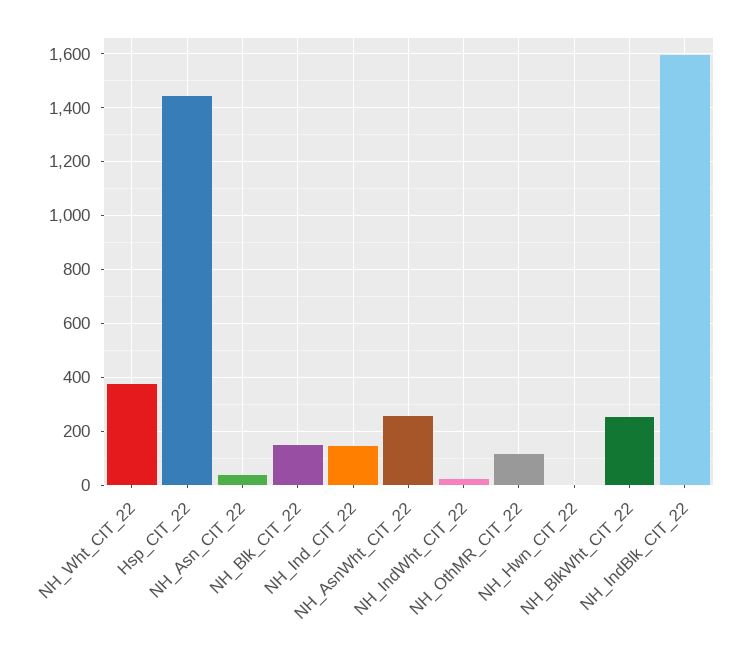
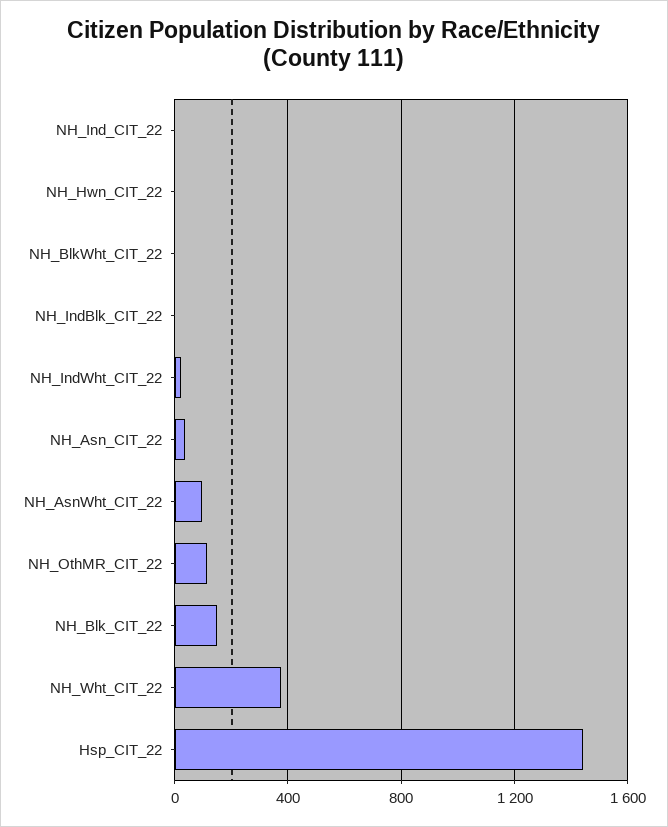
NH_Ind_CIT_22: 150 -> 0
NH_AsnWht_CIT_22: 250 -> 100
NH_BlkWht_CIT_22: 250 -> 0
NH_IndBlk_CIT_22: 1600 -> 0

